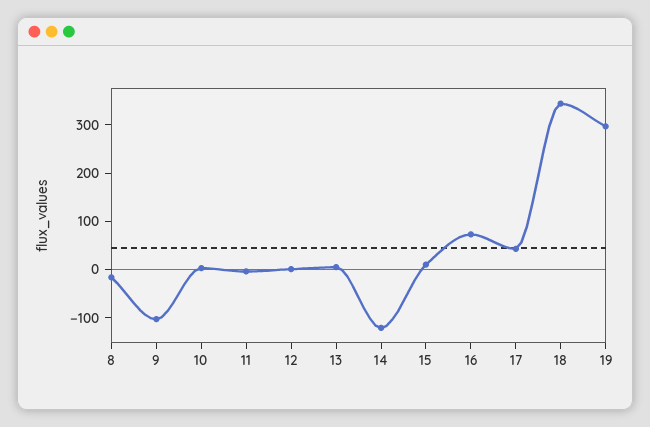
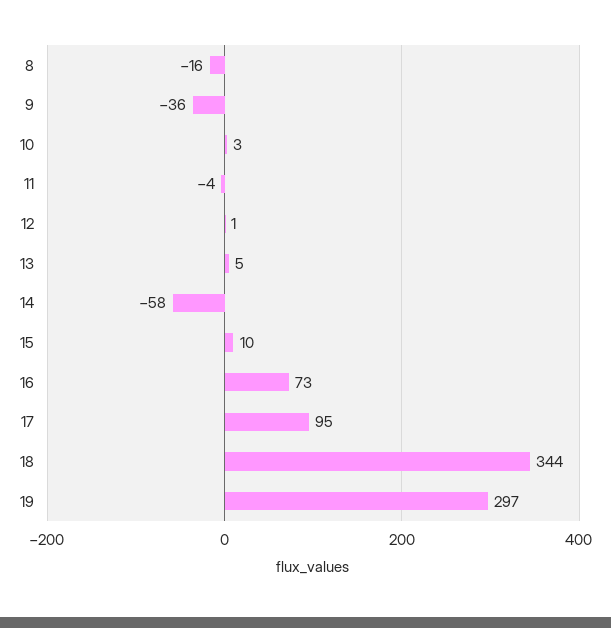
9: -100 -> -36
14: -120 -> -58
17: 40 -> 95

